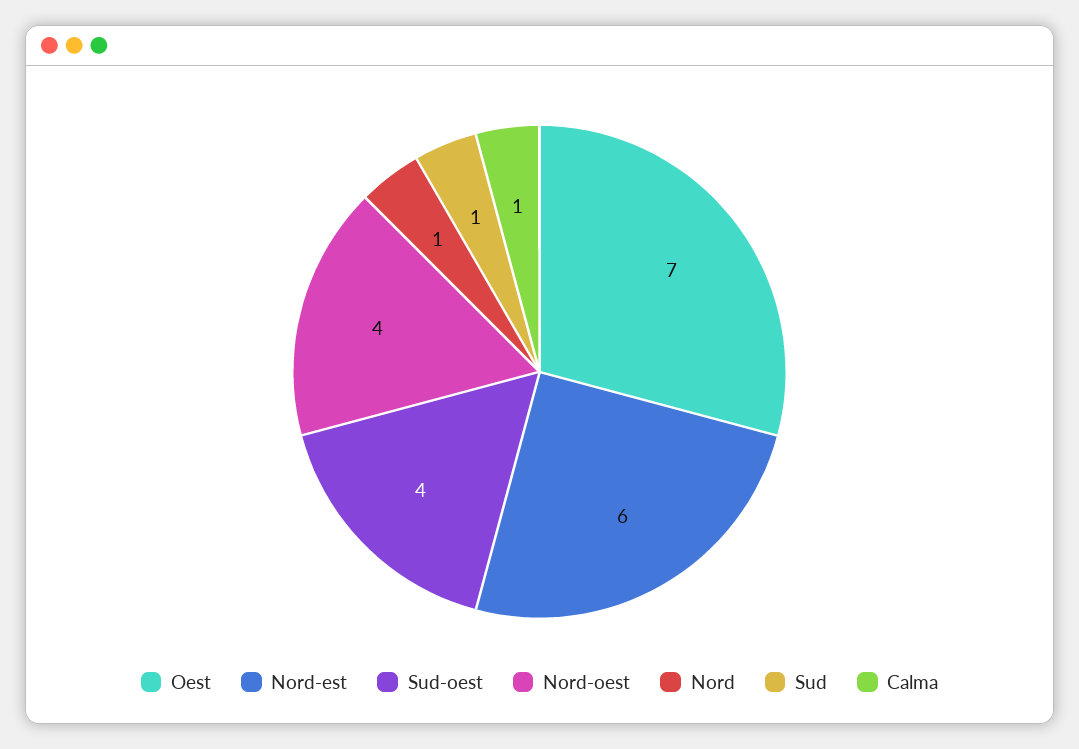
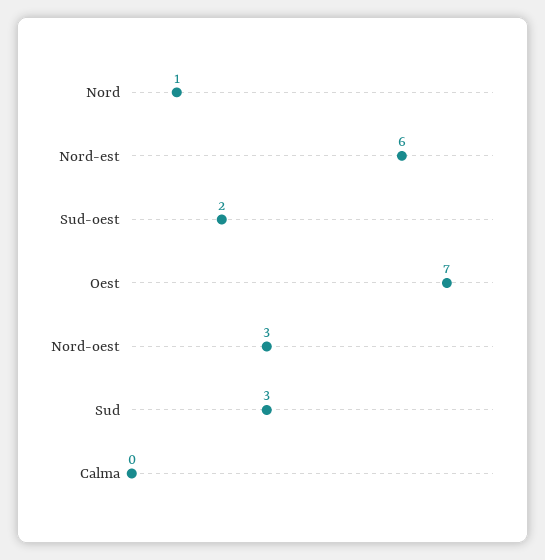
Sud-oest: 4 -> 2
Nord-oest: 4 -> 3
Sud: 1 -> 3
Calma: 1 -> 0

